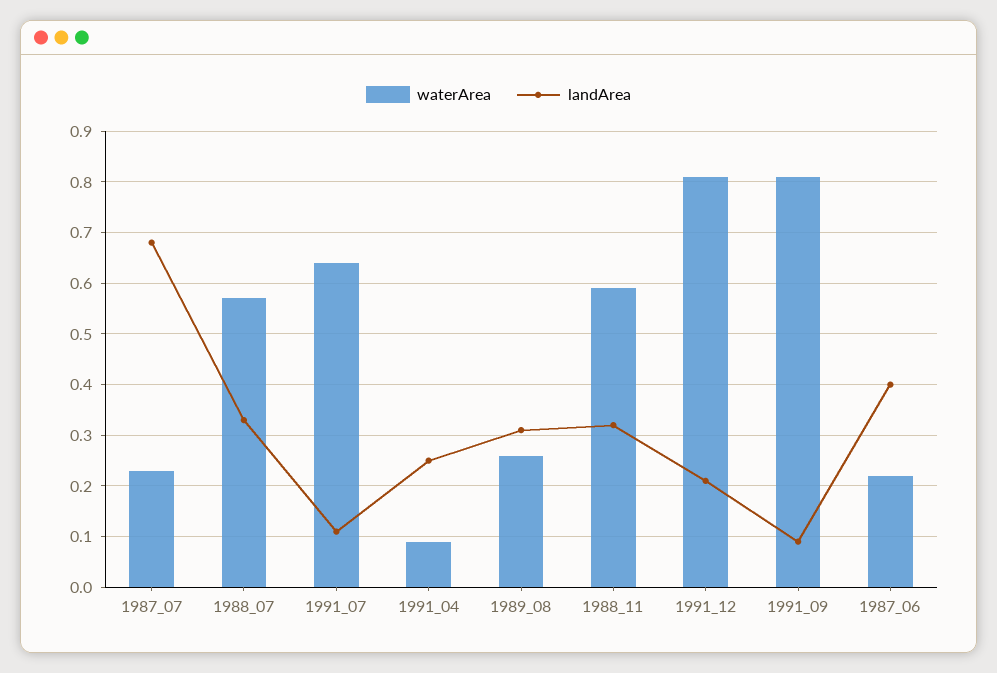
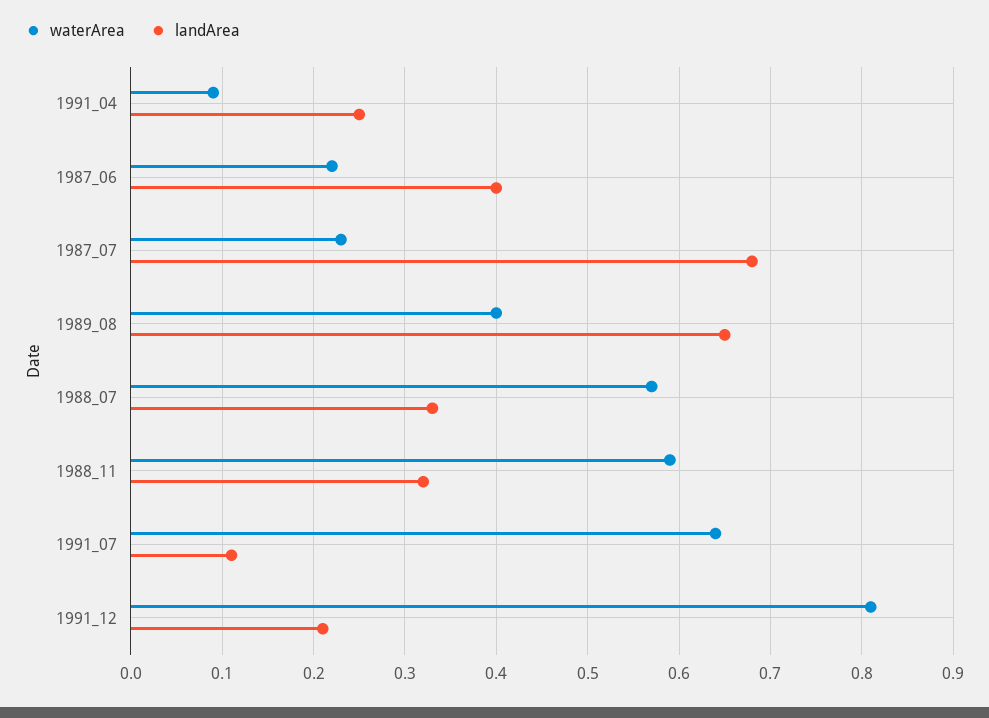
waterArea, 1989_08: 0.25 -> 0.4
landArea, 1989_08: 0.3 -> 0.65
waterArea, 1991_09: 0.8 -> none
landArea, 1991_09: 0.1 -> none

